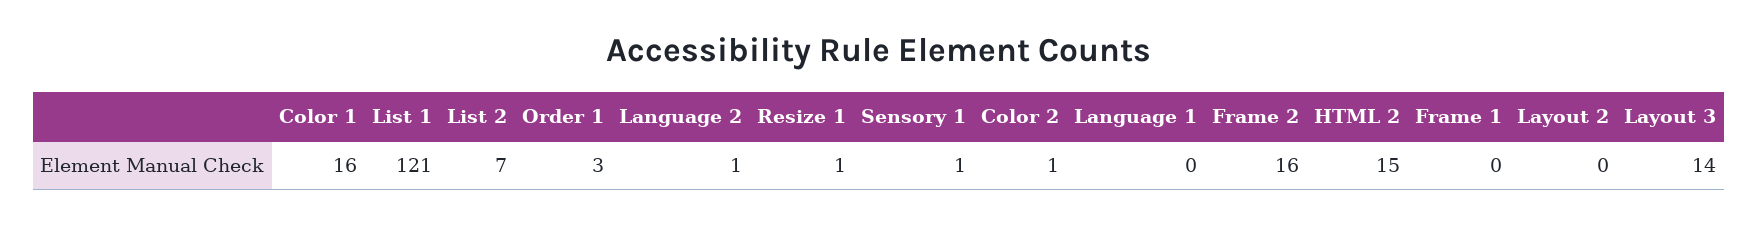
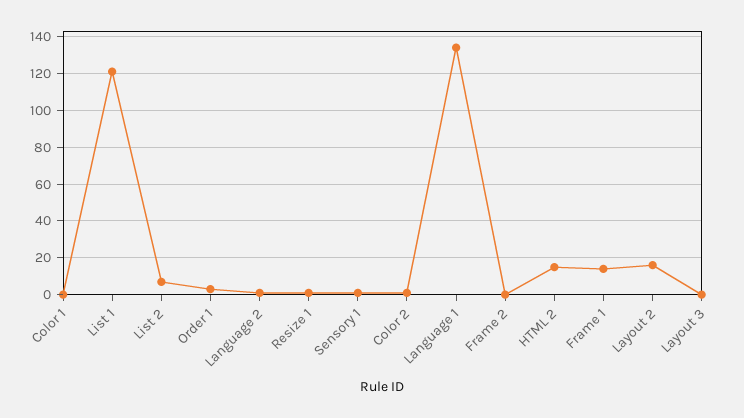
Color 1: 16 -> 0
Language 1: 0 -> 135
Frame 2: 16 -> 0
Frame 1: 0 -> 15
Layout 2: 0 -> 15
Layout 3: 14 -> 0

